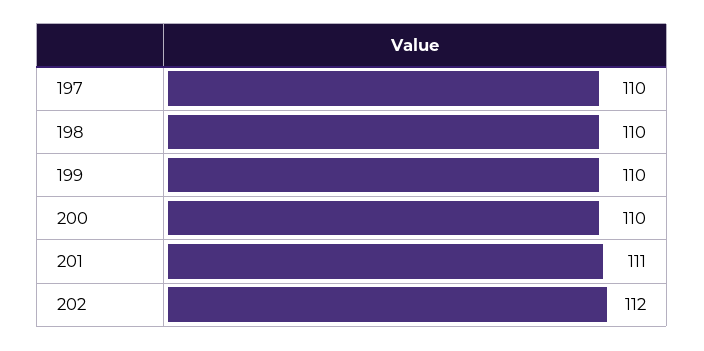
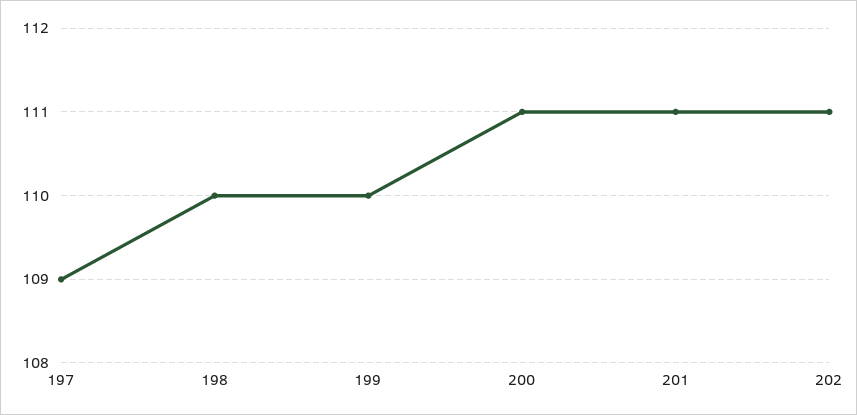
197: 110 -> 109
200: 110 -> 111
202: 112 -> 111

